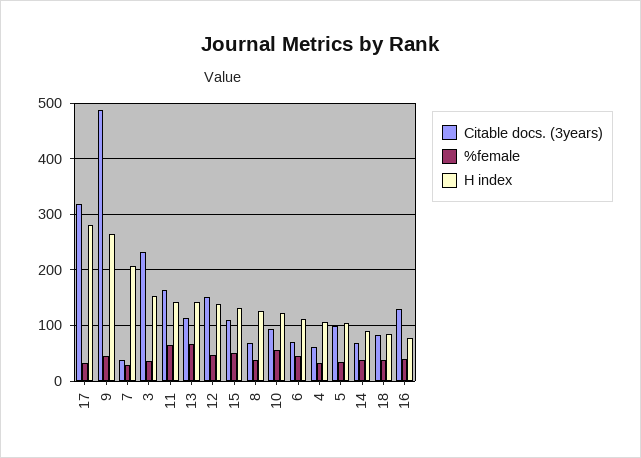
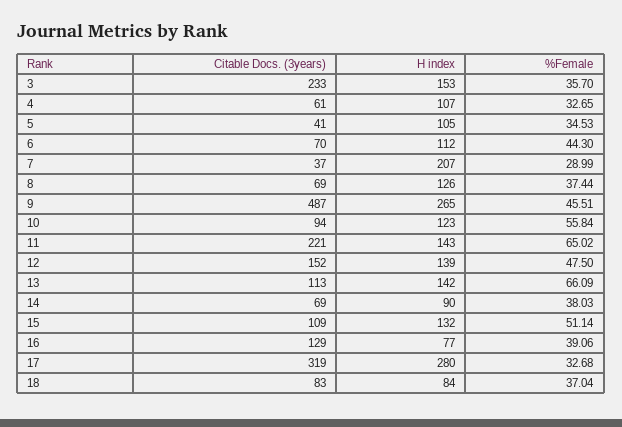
Citable docs. (3years), 11: 160 -> 221
Citable docs. (3years), 5: 100 -> 41

